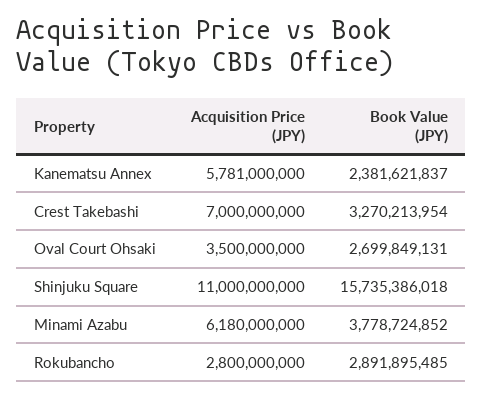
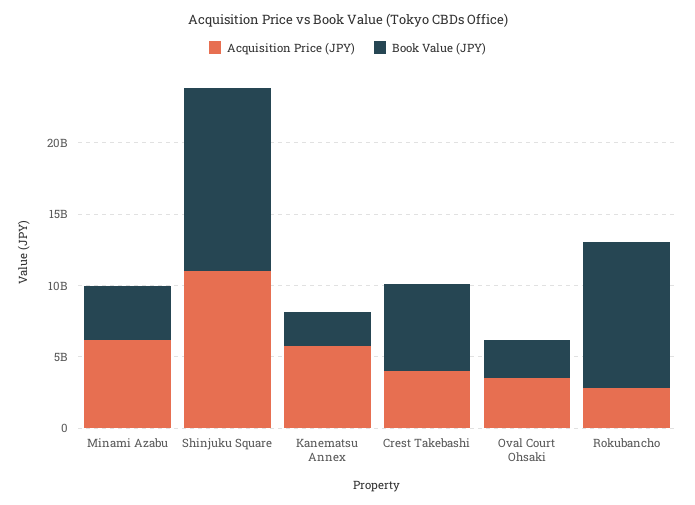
Acquisition Price (JPY), Crest Takebashi: 7000000000 -> 4000000000
Book Value (JPY), Crest Takebashi: 3270213954 -> 6000000000
Book Value (JPY), Shinjuku Square: 15735386018 -> 13000000000
Book Value (JPY), Rokubancho: 2891895485 -> 10000000000

